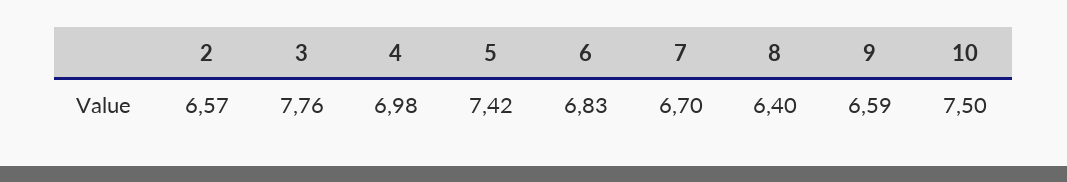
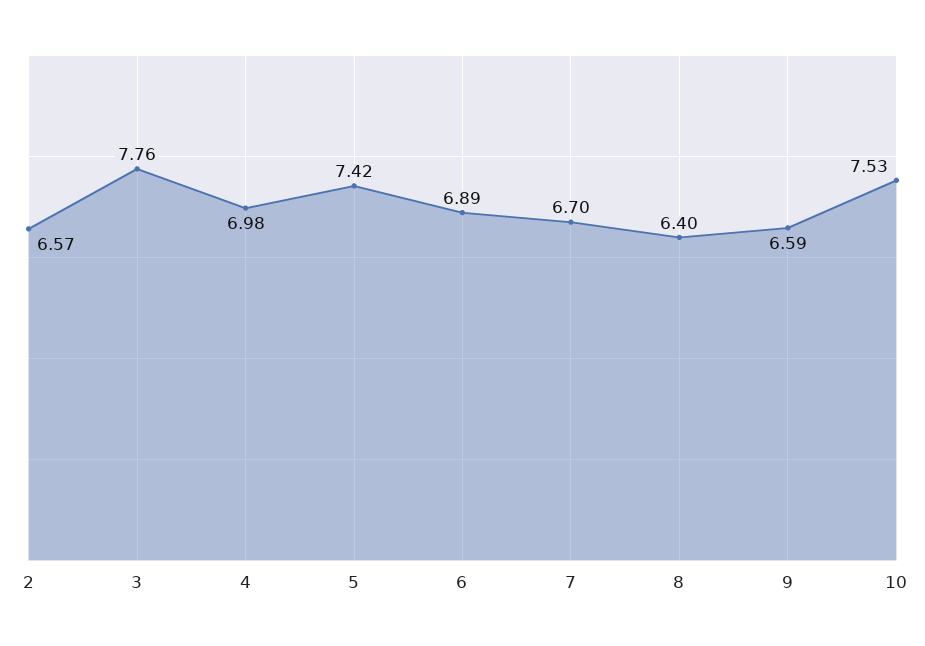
6: 6.83 -> 6.89
10: 7.5 -> 7.53

